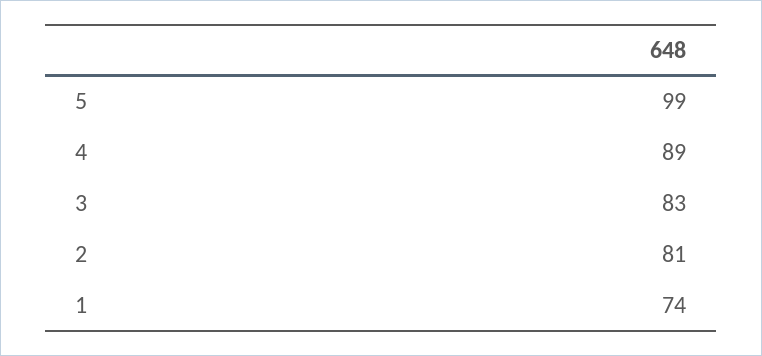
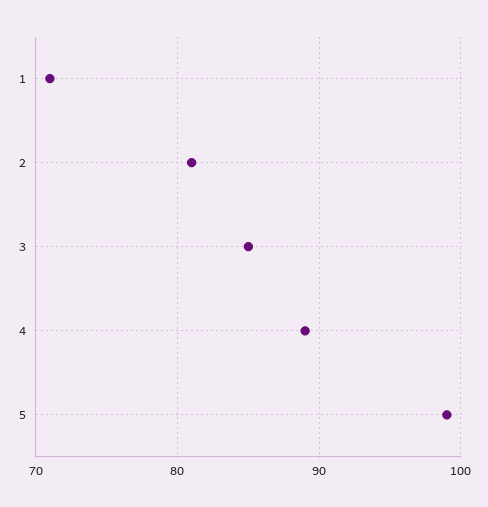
3: 83 -> 85
1: 74 -> 71

